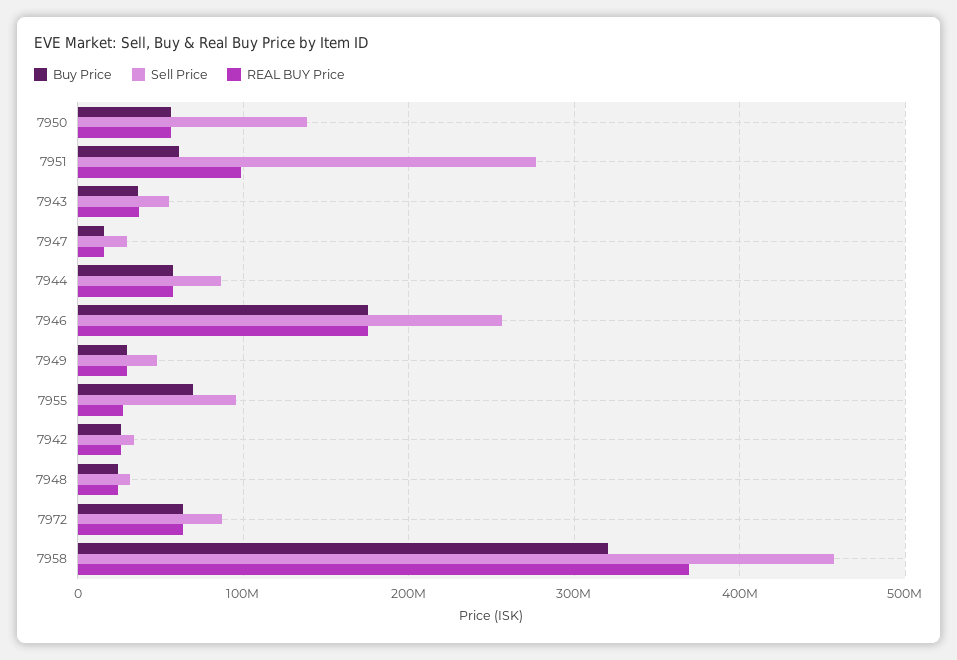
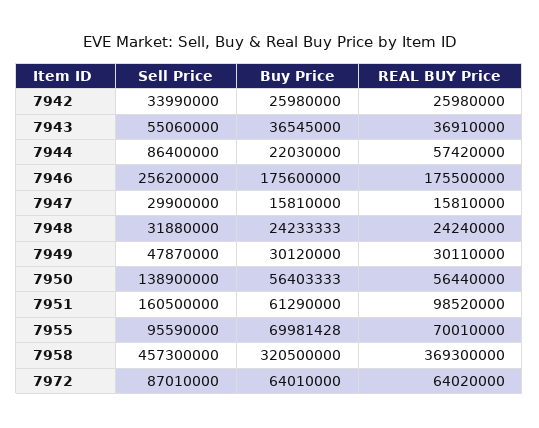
Sell Price, 7951: 280000000 -> 160500000
Buy Price, 7944: 60000000 -> 22030000
REAL BUY Price, 7955: 30000000 -> 70010000

